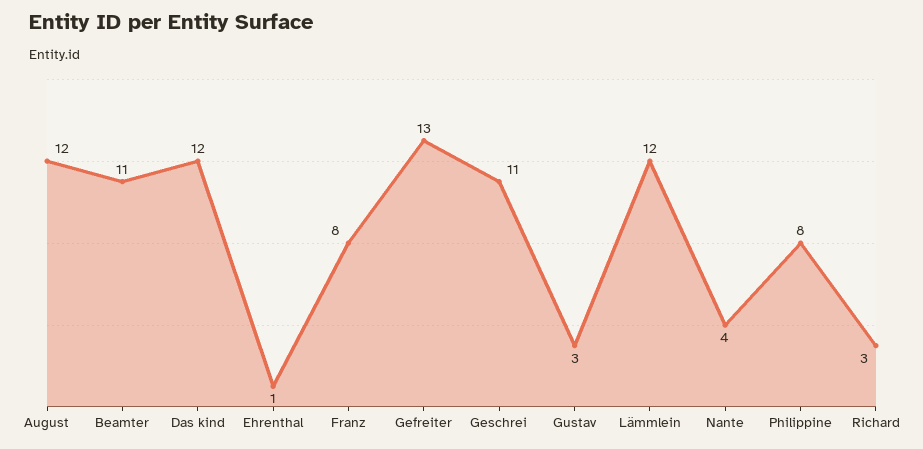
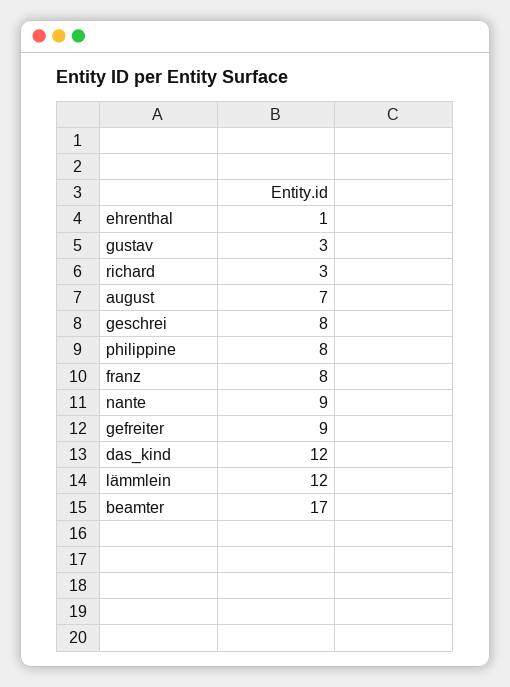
August: 12 -> 7
Beamter: 11 -> 17
Gefreiter: 13 -> 9
Geschrei: 11 -> 8
Nante: 4 -> 9

